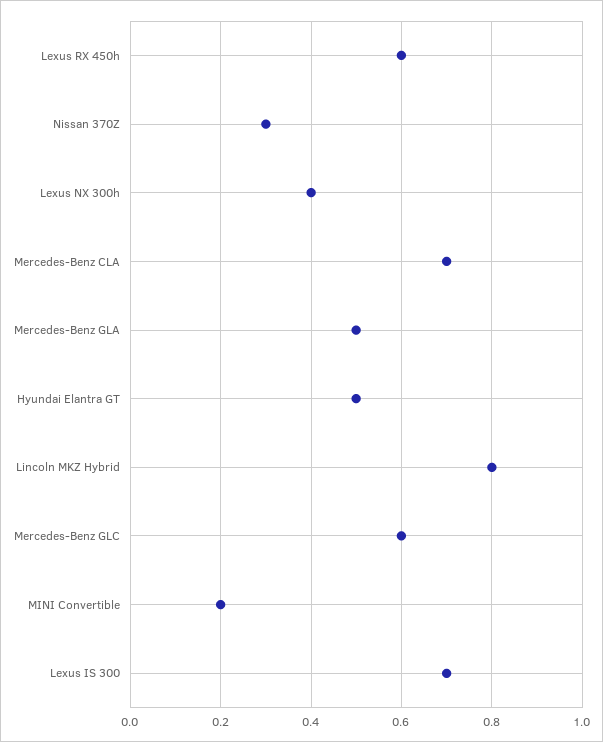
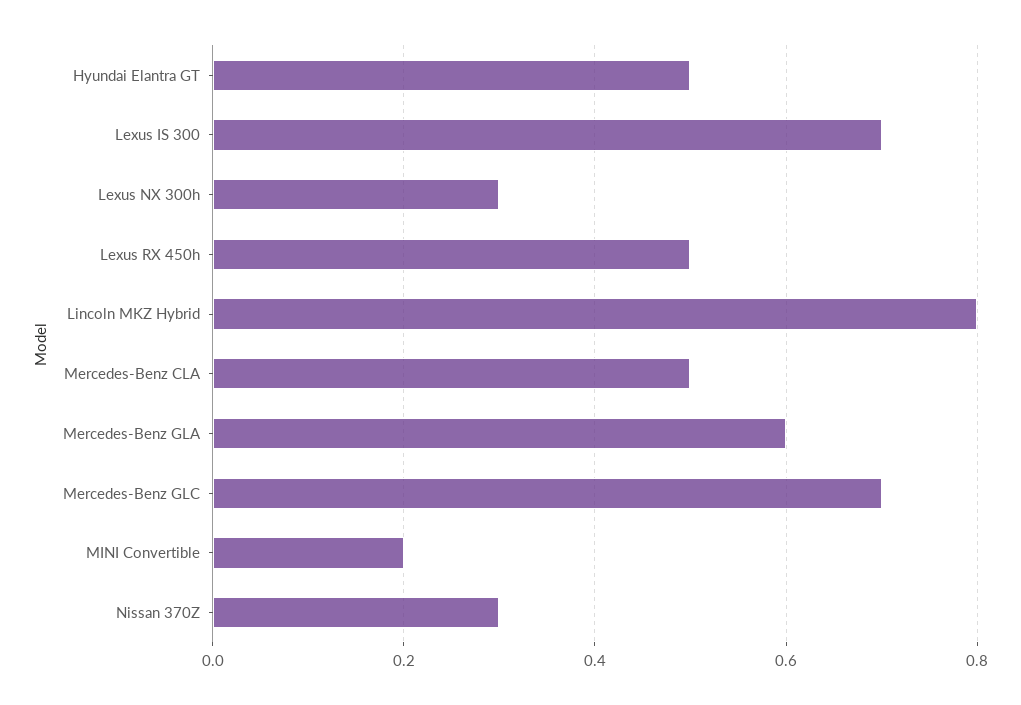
Lexus RX 450h: 0.6 -> 0.5
Lexus NX 300h: 0.4 -> 0.3
Mercedes-Benz CLA: 0.7 -> 0.5
Mercedes-Benz GLA: 0.5 -> 0.6
Mercedes-Benz GLC: 0.6 -> 0.7

